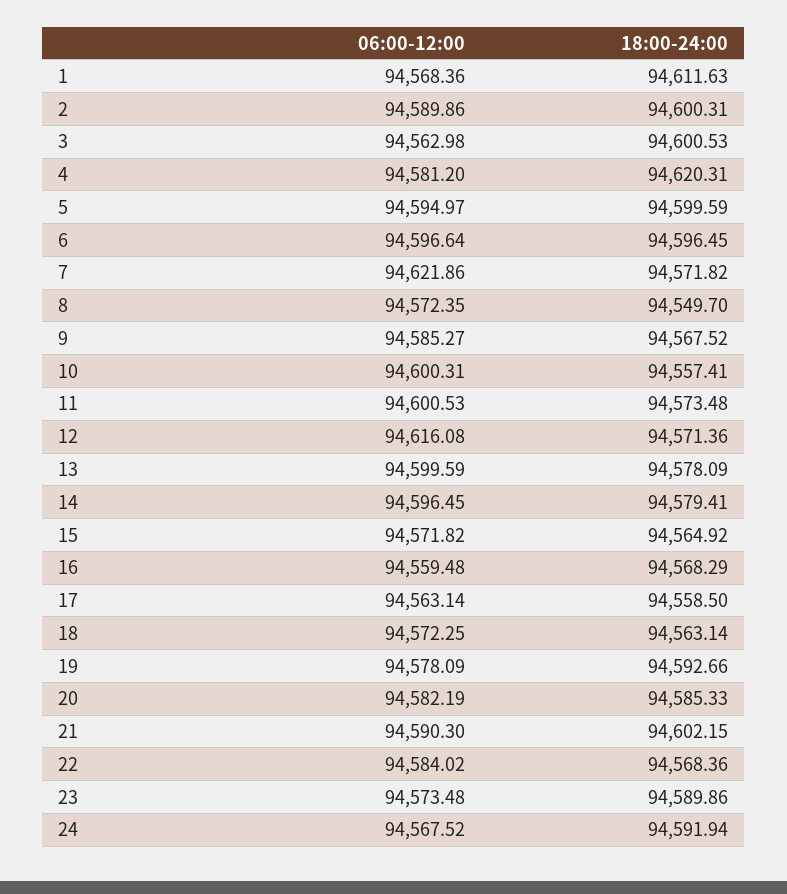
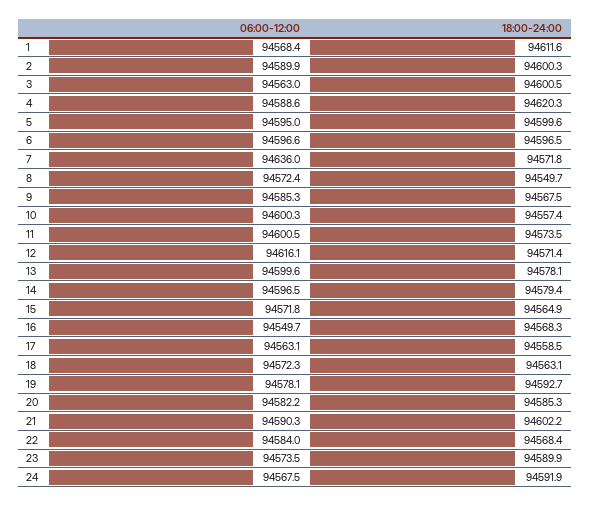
06:00-12:00, 4: 94581.2 -> 94588.6
06:00-12:00, 7: 94621.86 -> 94636
06:00-12:00, 16: 94559.48 -> 94549.7

